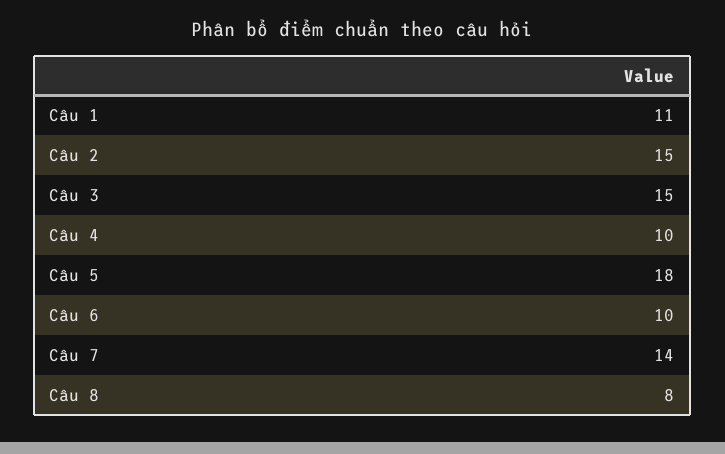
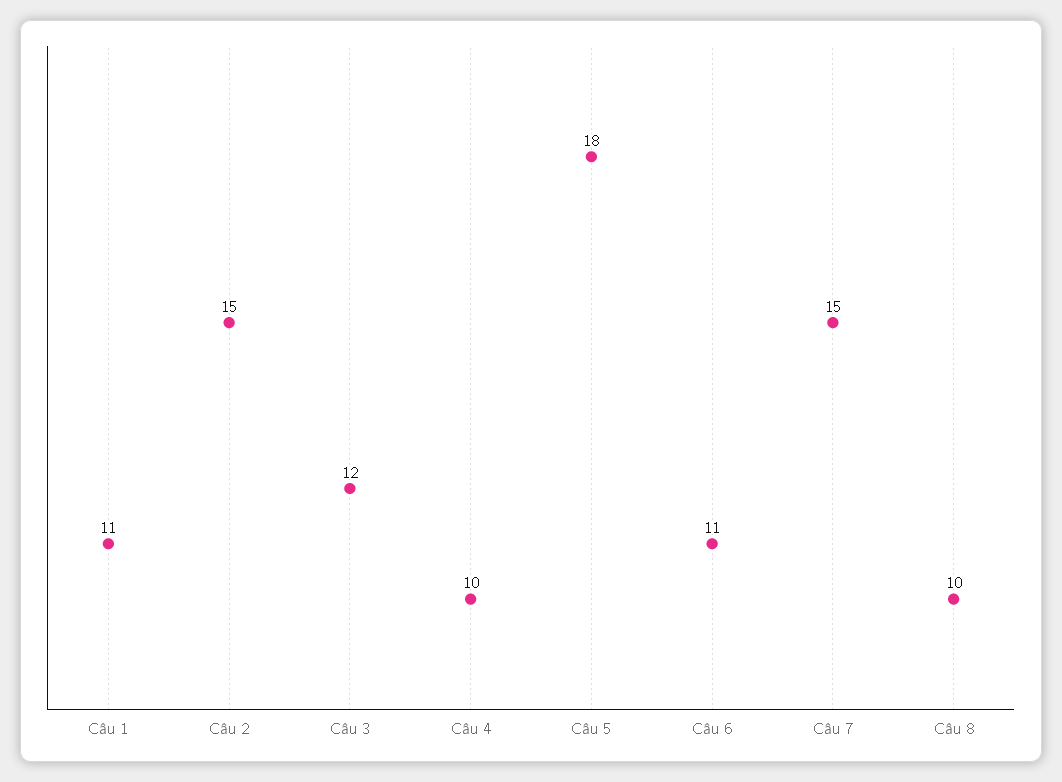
Câu 3: 15 -> 12
Câu 6: 10 -> 11
Câu 7: 14 -> 15
Câu 8: 8 -> 10

